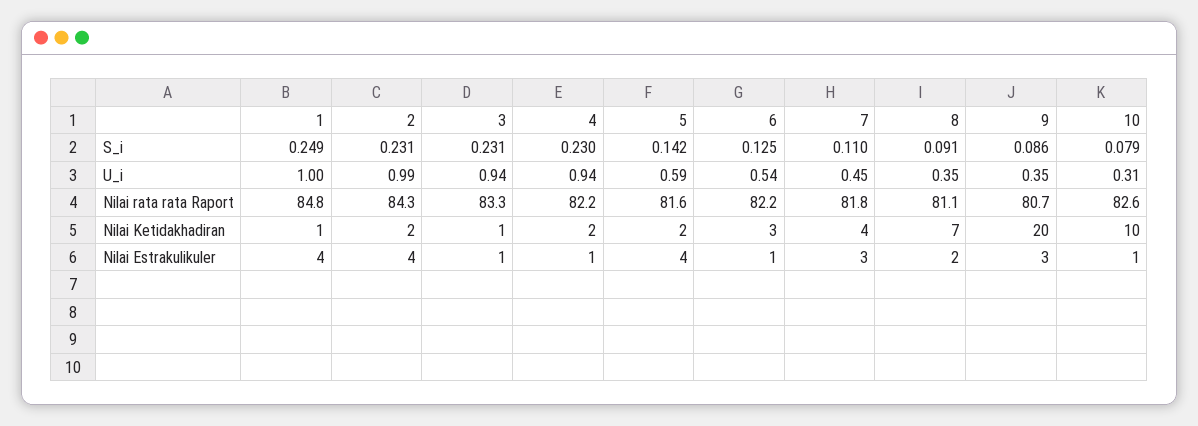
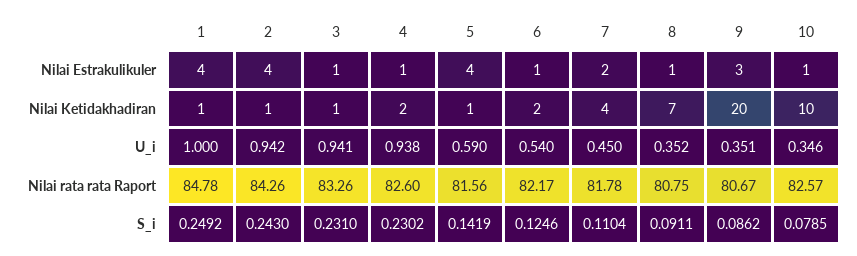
2, S_i: 0.231 -> 0.243
2, U_i: 0.99 -> 0.942
10, U_i: 0.31 -> 0.346
4, Nilai rata rata Raport: 82.2 -> 82.6
8, Nilai rata rata Raport: 81.1 -> 80.75
2, Nilai Ketidakhadiran: 2 -> 1
5, Nilai Ketidakhadiran: 2 -> 1
6, Nilai Ketidakhadiran: 3 -> 2
7, Nilai Estrakulikuler: 3 -> 2
8, Nilai Estrakulikuler: 2 -> 1

